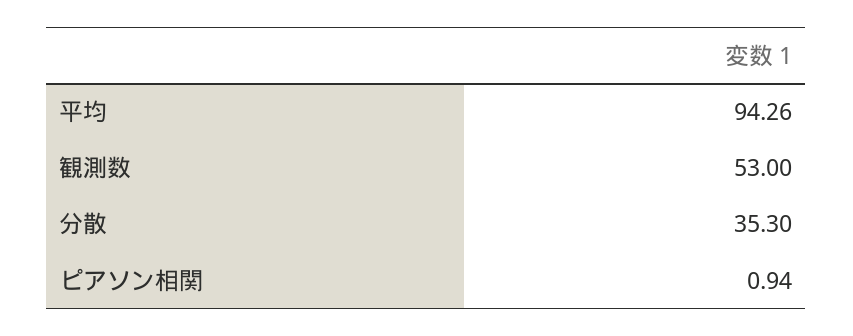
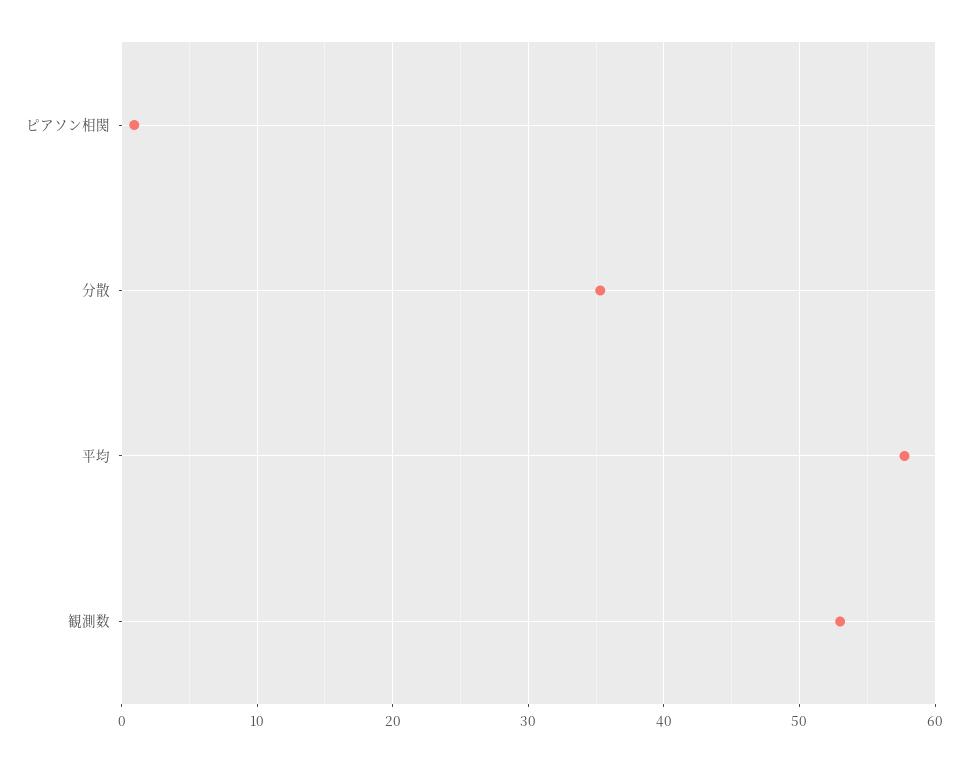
平均: 94.26 -> 58

